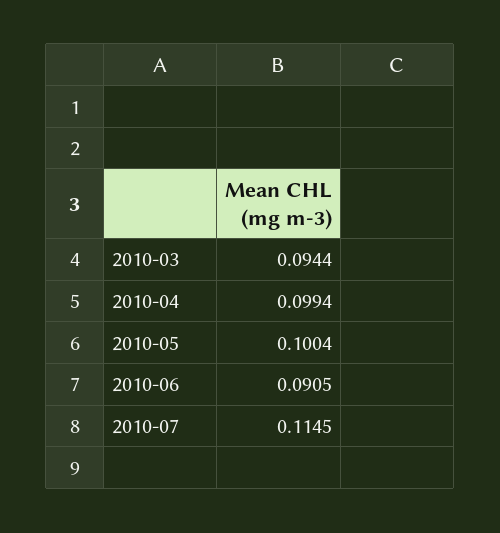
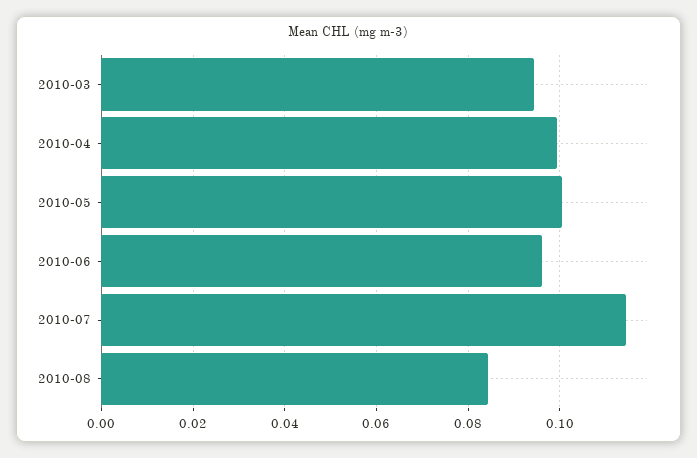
2010-06: 0.0905 -> 0.096
2010-08: none -> 0.084

